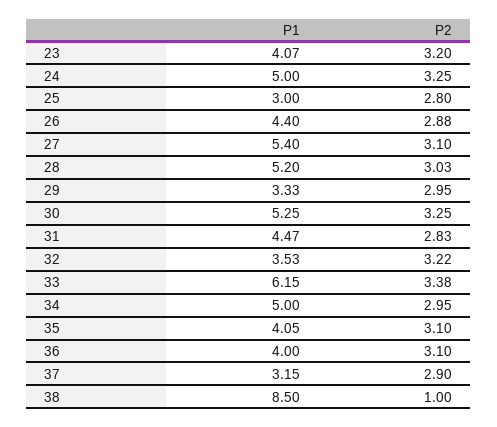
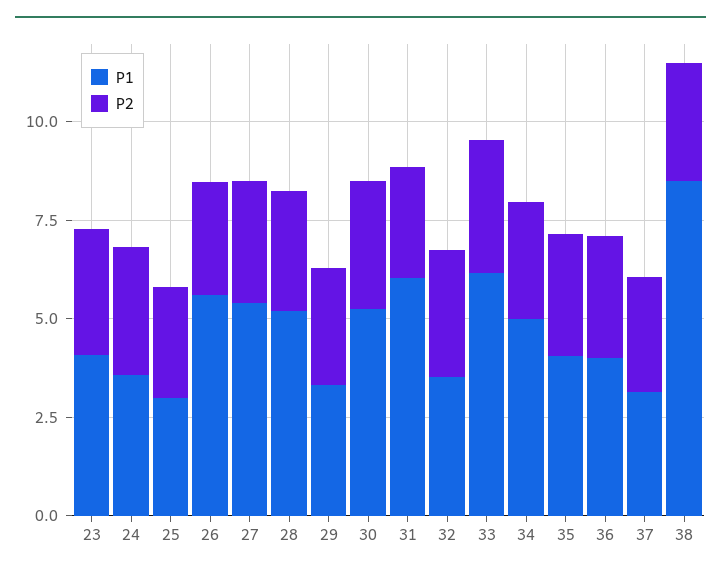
P1, 24: 5 -> 3.5
P1, 26: 4.4 -> 5.5
P1, 31: 4.47 -> 6
P2, 38: 1 -> 3

